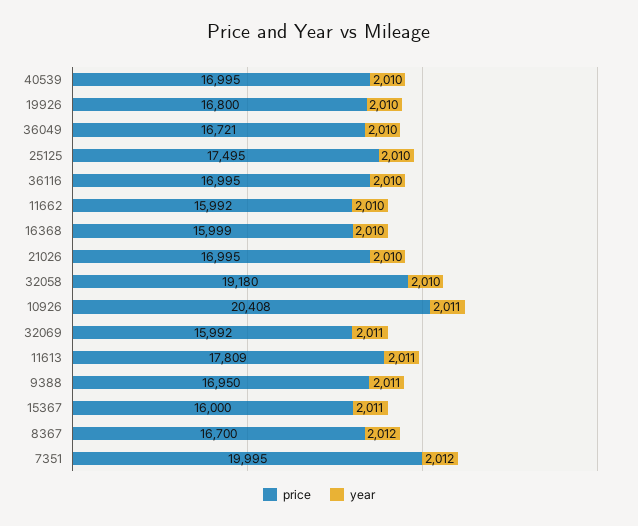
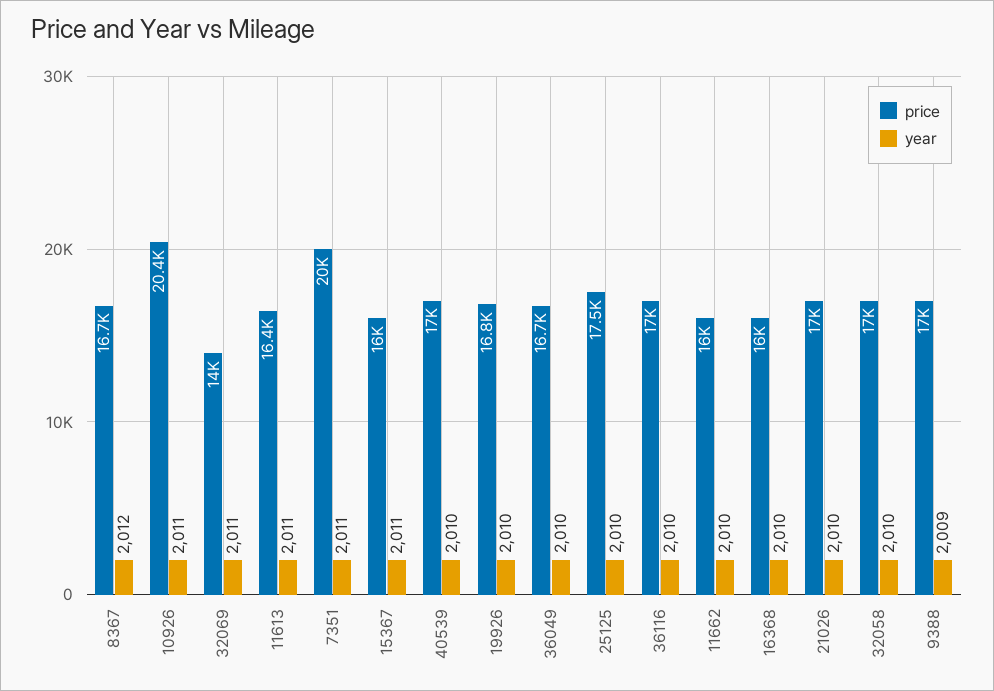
price, 32058: 19180 -> 17000
price, 32069: 15992 -> 14000
price, 11613: 17809 -> 16400
year, 9388: 2011 -> 2009
year, 7351: 2012 -> 2011

